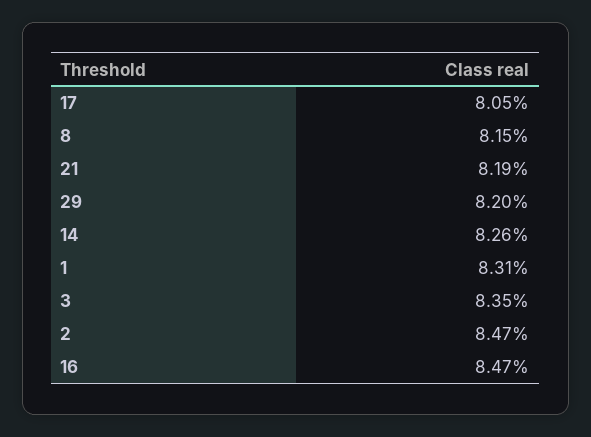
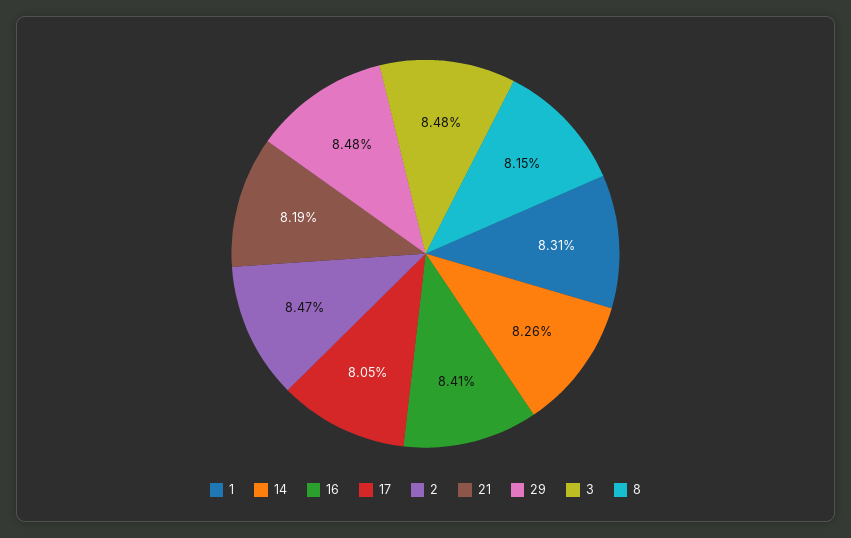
29: 8.2 -> 8.48
3: 8.35 -> 8.48
16: 8.47 -> 8.41

